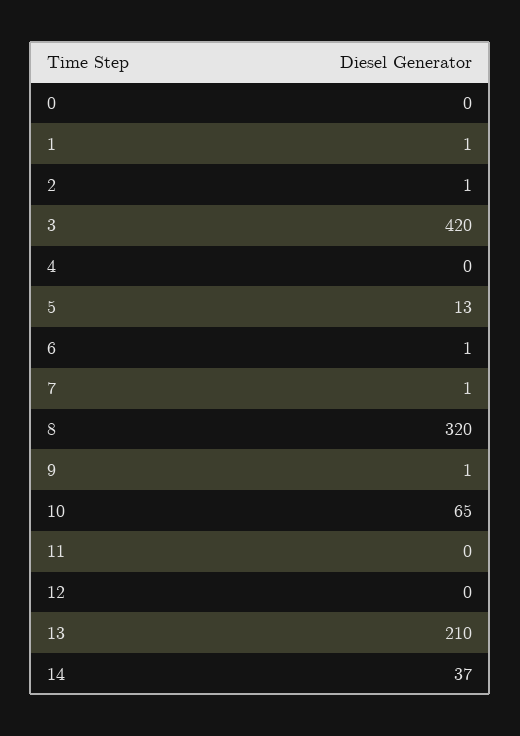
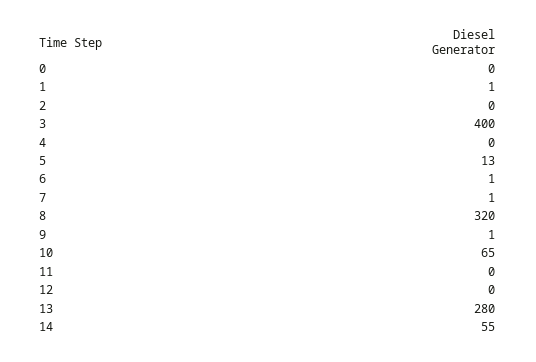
2: 1 -> 0
3: 420 -> 400
13: 210 -> 280
14: 37 -> 55

